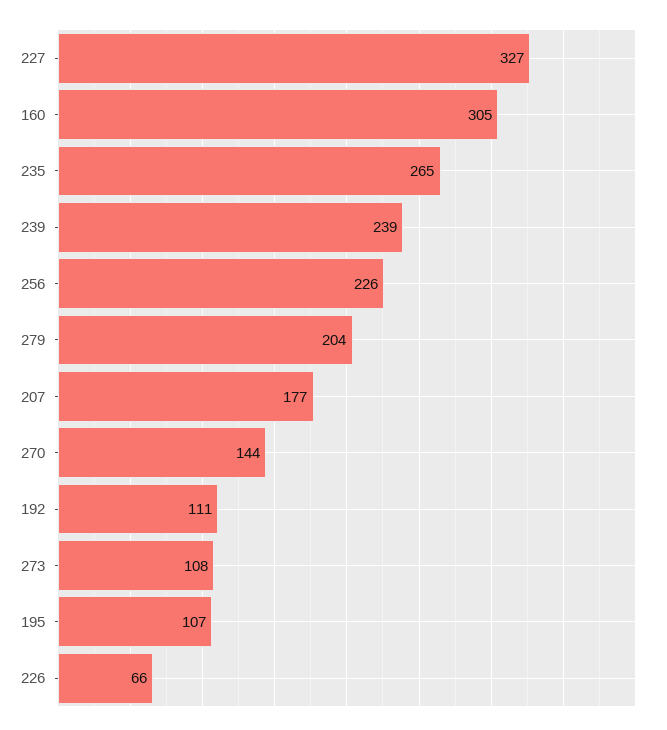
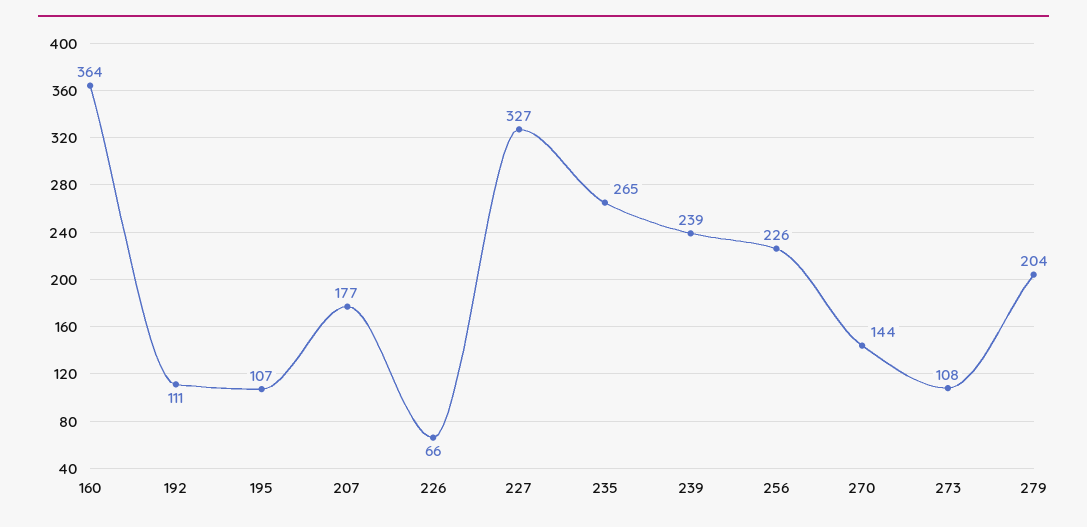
160: 305 -> 364

